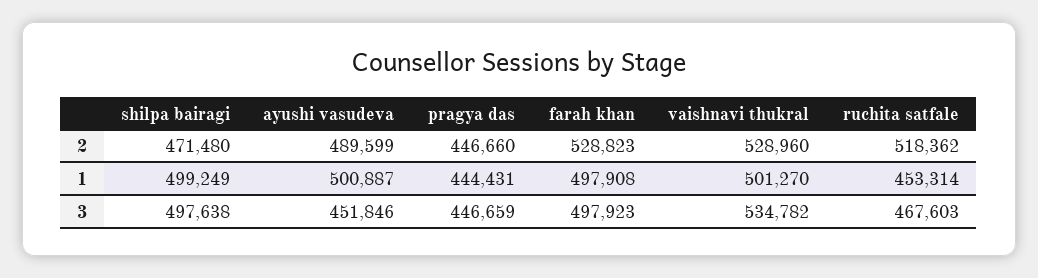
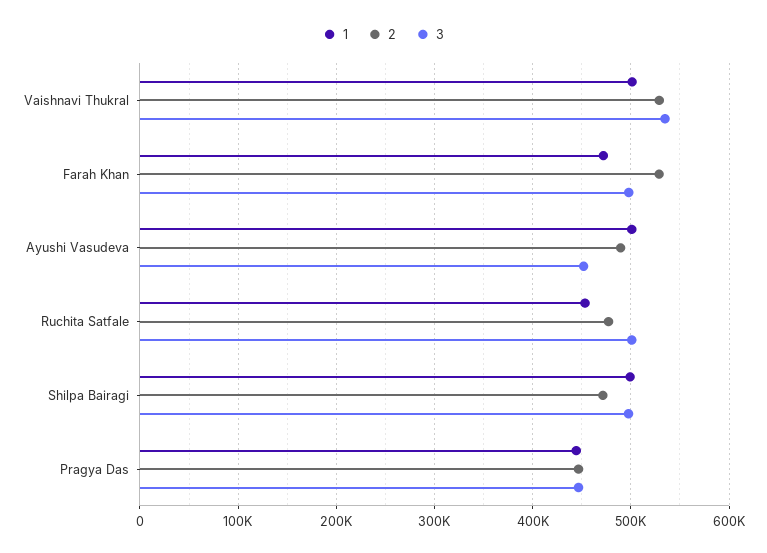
2, ruchita satfale: 518362 -> 480000
1, farah khan: 497908 -> 470000
3, ruchita satfale: 467603 -> 500000

